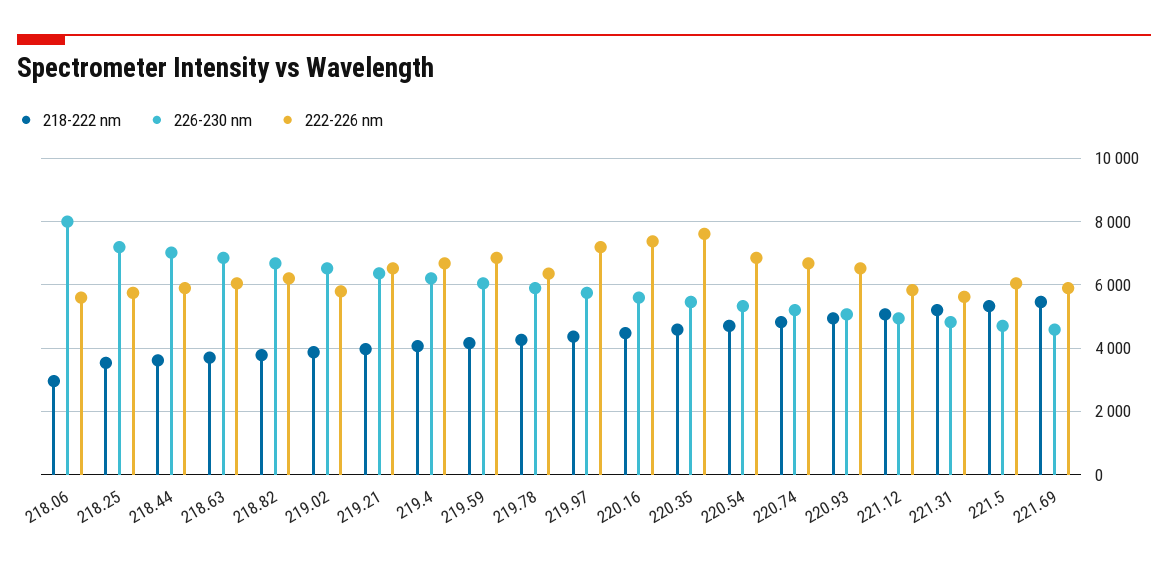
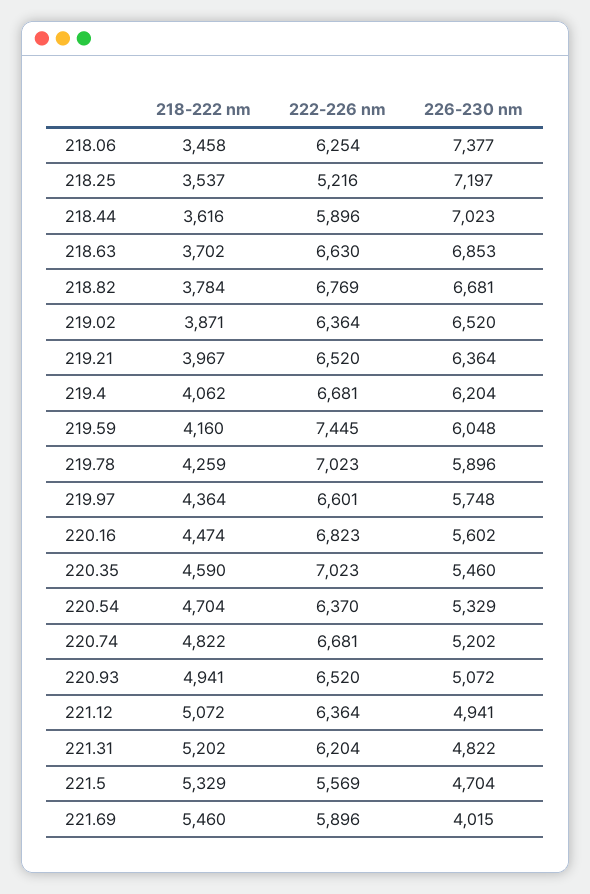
218-222 nm, 218.06: 3000 -> 3458
226-230 nm, 218.06: 8000 -> 7377
222-226 nm, 218.06: 5600 -> 6254
222-226 nm, 218.25: 5800 -> 5216
222-226 nm, 218.63: 6000 -> 6630
222-226 nm, 218.82: 6200 -> 6769
222-226 nm, 219.02: 5800 -> 6364
222-226 nm, 219.59: 6800 -> 7445
222-226 nm, 219.78: 6400 -> 7023
222-226 nm, 219.97: 7200 -> 6601
222-226 nm, 220.16: 7400 -> 6823
222-226 nm, 220.35: 7600 -> 7023
222-226 nm, 220.54: 6800 -> 6370
222-226 nm, 221.12: 5800 -> 6364
222-226 nm, 221.31: 5600 -> 6204
222-226 nm, 221.5: 6000 -> 5569
226-230 nm, 221.69: 4600 -> 4015

